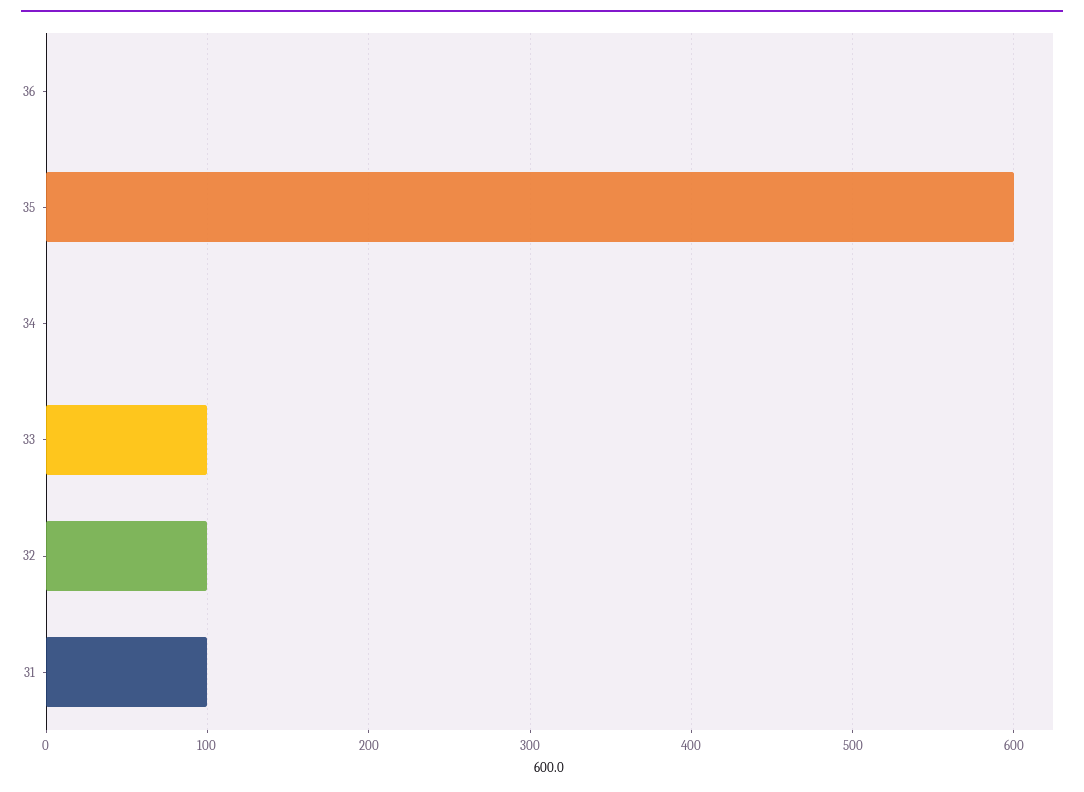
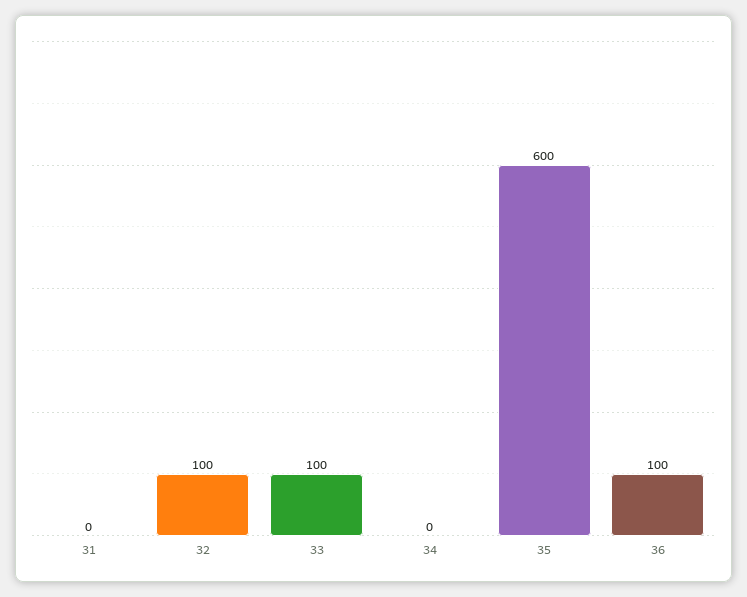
36: 0 -> 100
31: 100 -> 0

